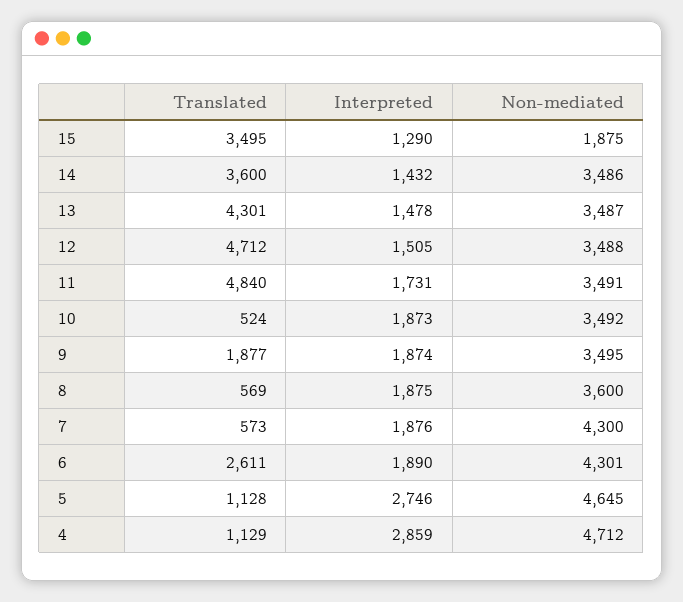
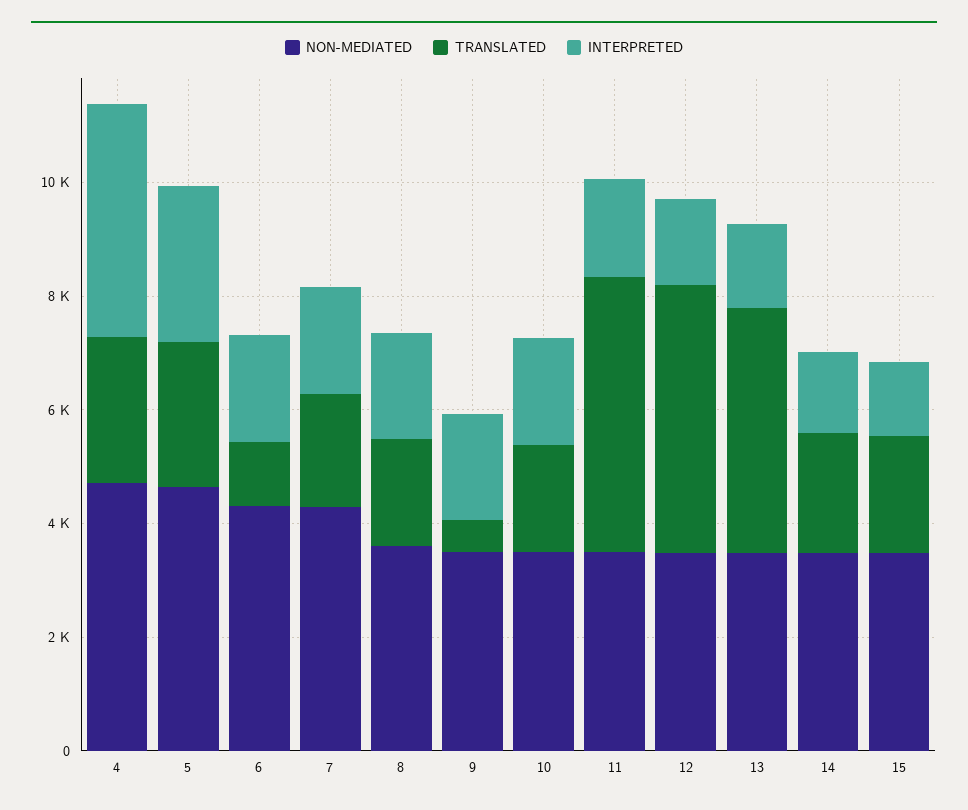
Translated, 15: 3495 -> 2000
Non-mediated, 15: 1875 -> 3500
Translated, 14: 3600 -> 2000
Translated, 10: 524 -> 2000
Translated, 9: 1877 -> 500
Translated, 8: 569 -> 2000
Translated, 7: 573 -> 2000
Translated, 6: 2611 -> 1000
Translated, 5: 1128 -> 2500
Translated, 4: 1129 -> 2500
Interpreted, 4: 2859 -> 4000

